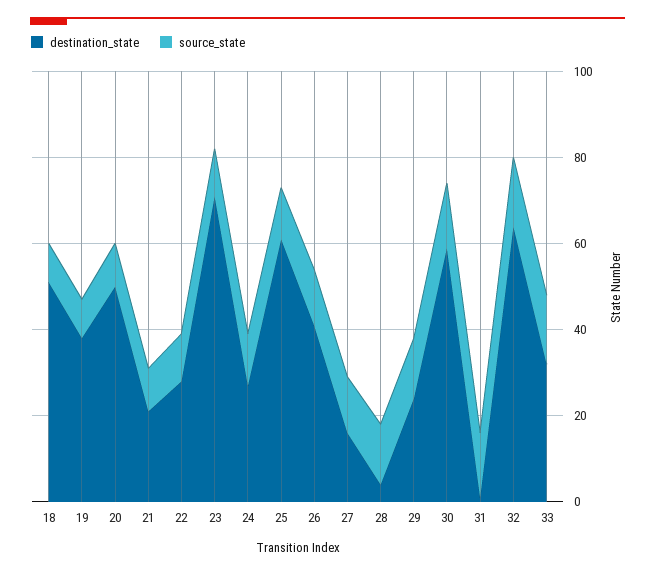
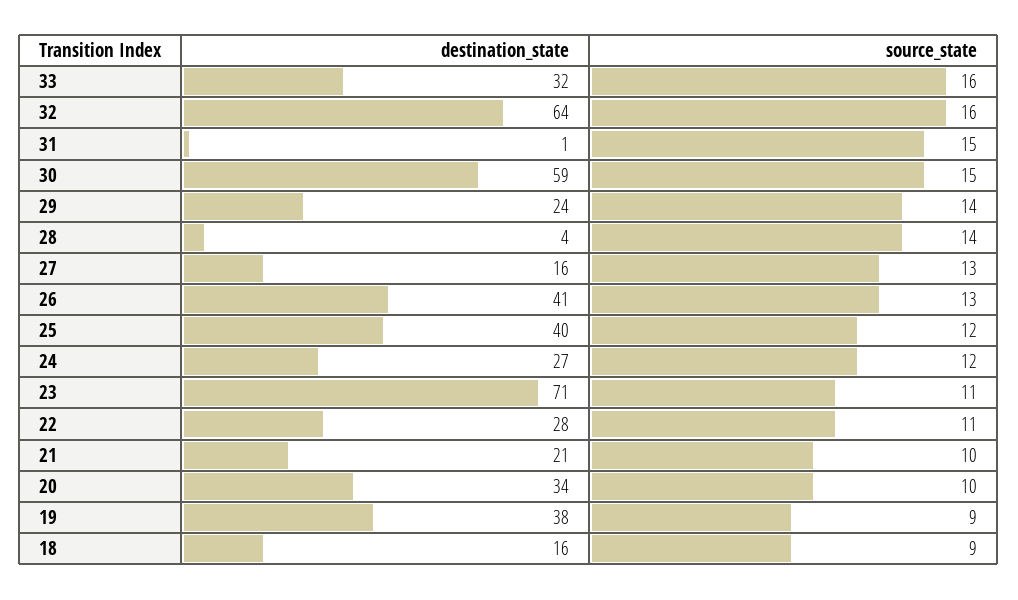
destination_state, 18: 50 -> 16
destination_state, 20: 50 -> 34
destination_state, 25: 60 -> 40

